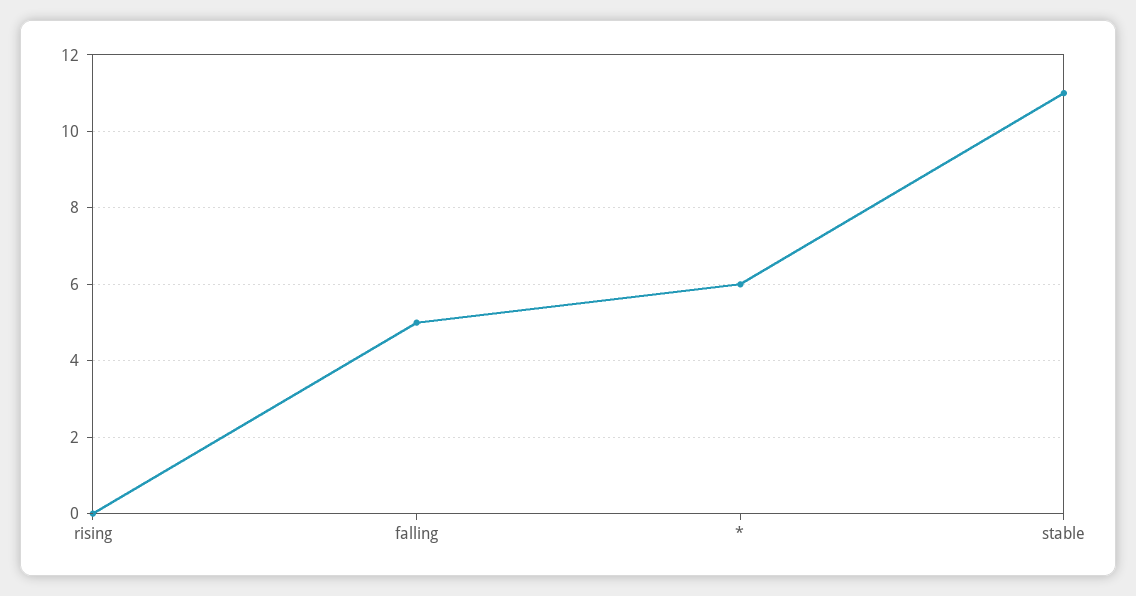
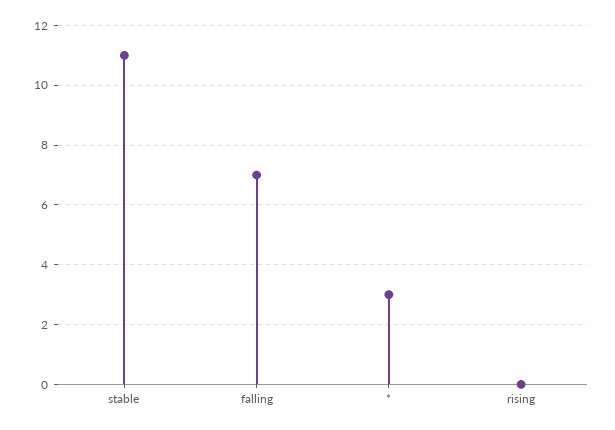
falling: 5 -> 7
*: 6 -> 3

